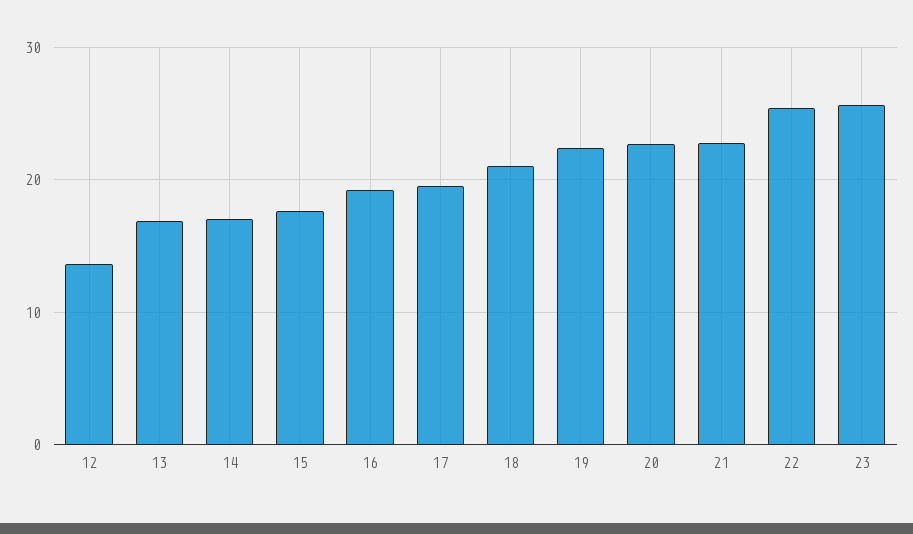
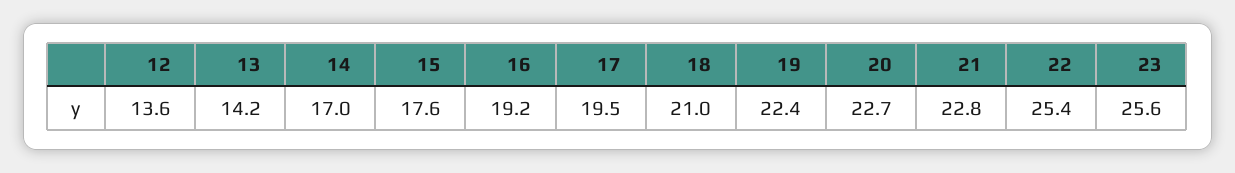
13: 17 -> 14.2

